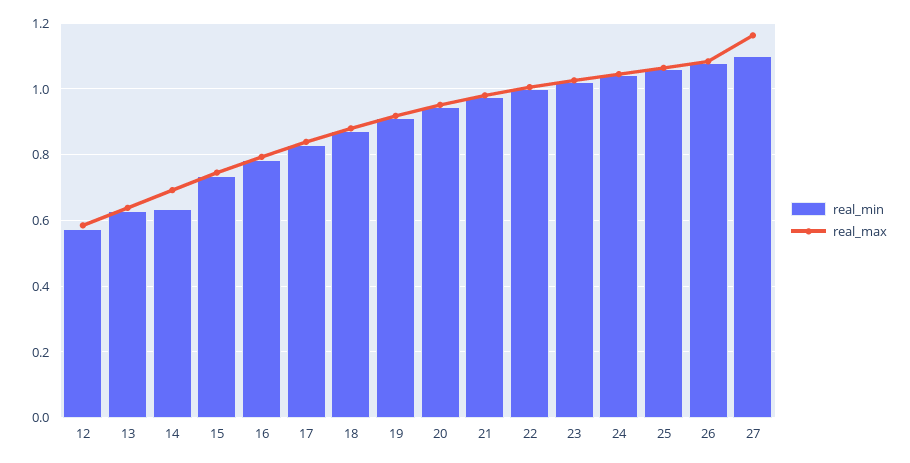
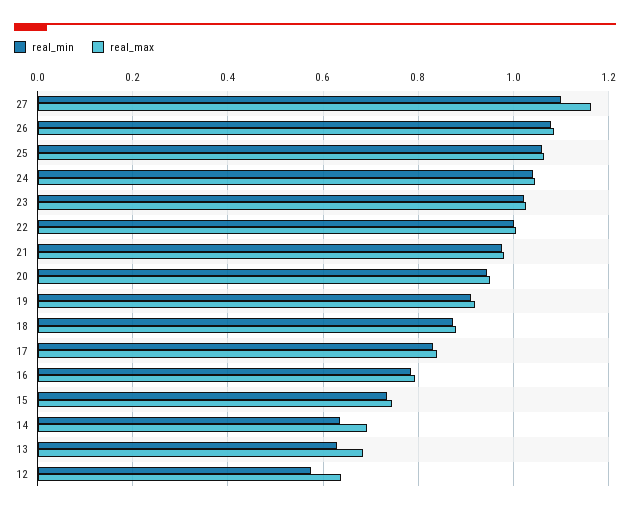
real_max, 12: 0.58 -> 0.64
real_max, 13: 0.64 -> 0.68

